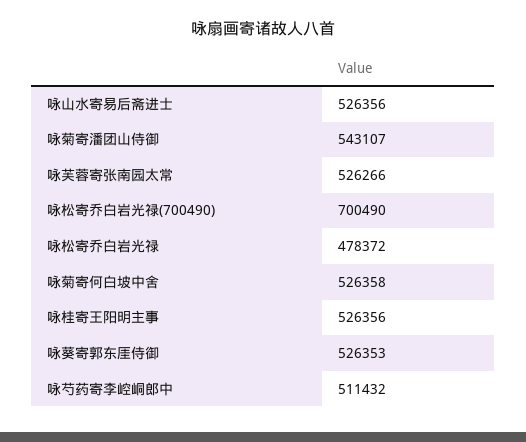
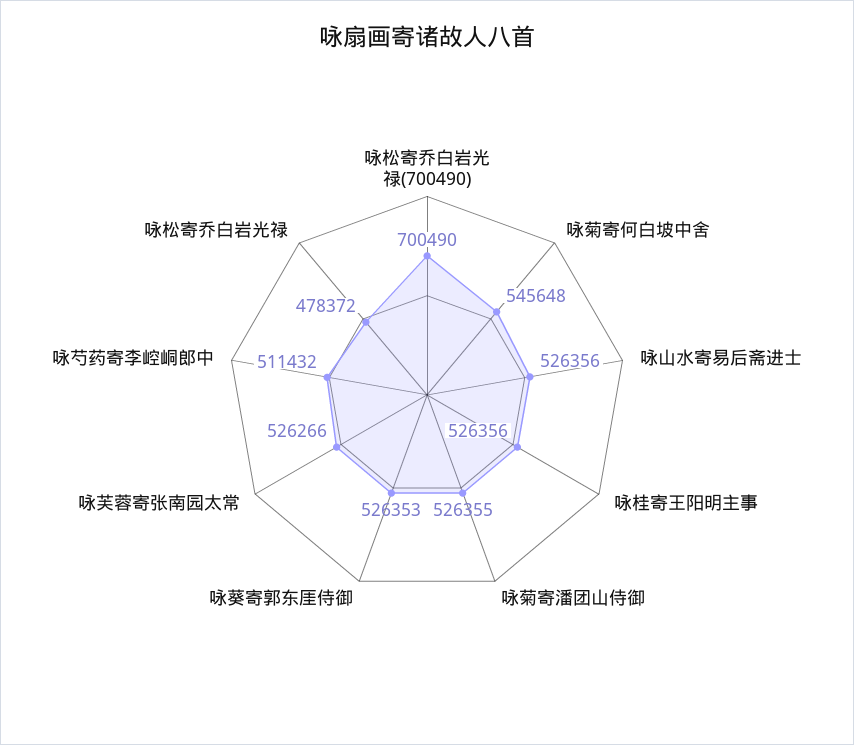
咏菊寄潘团山侍御: 543107 -> 526355
咏菊寄何白坡中舍: 526358 -> 545648

